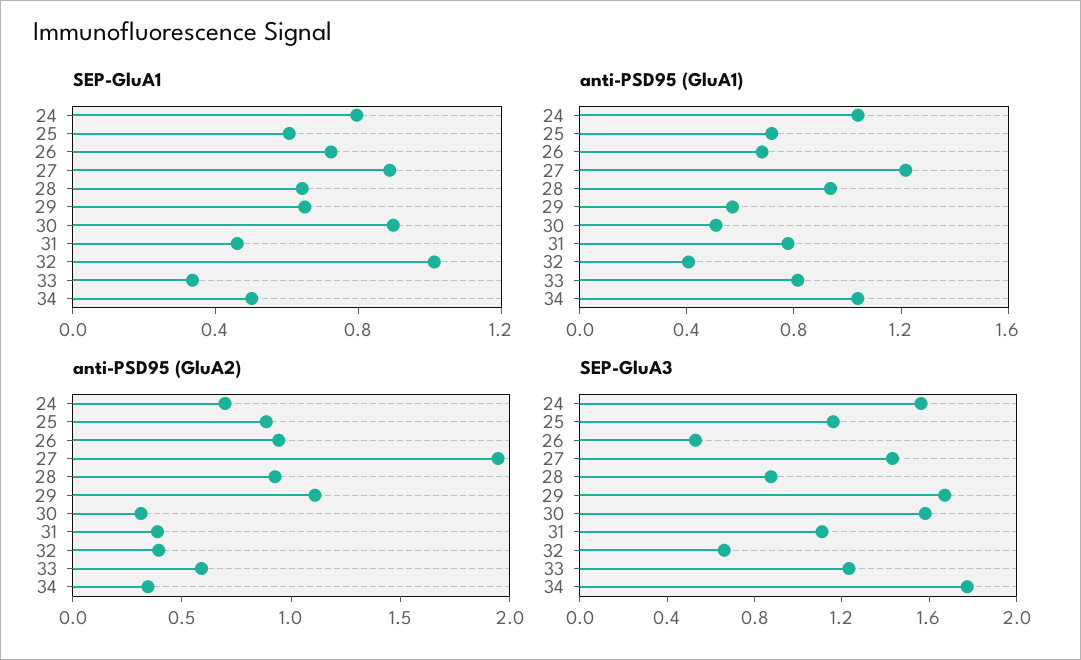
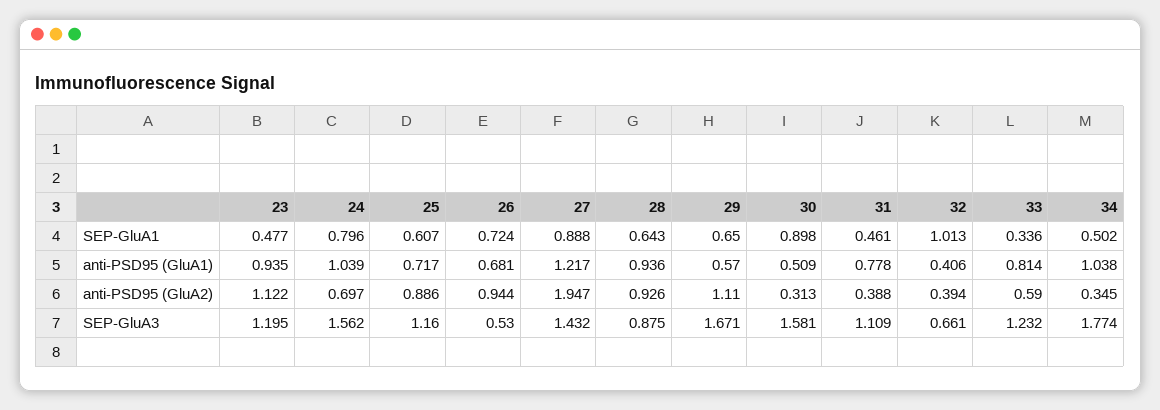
SEP-GluA1, 23: none -> 0.477
anti-PSD95 (GluA1), 23: none -> 0.935
anti-PSD95 (GluA2), 23: none -> 1.122
SEP-GluA3, 23: none -> 1.195

